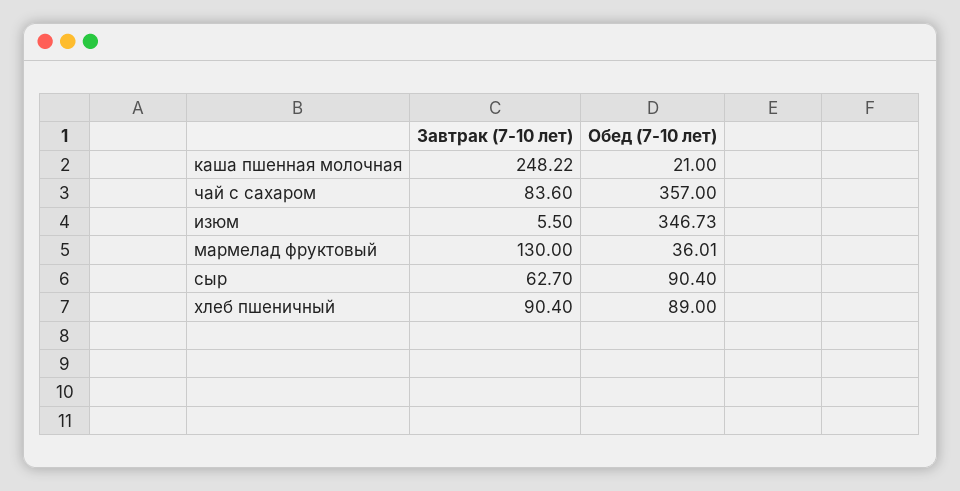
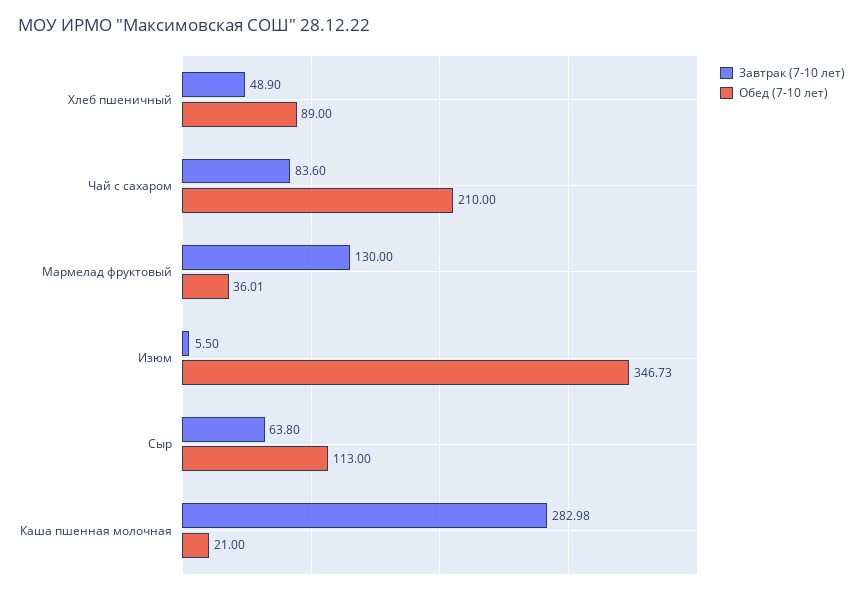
Завтрак (7-10 лет), каша пшенная молочная: 248.22 -> 282.98
Обед (7-10 лет), чай с сахаром: 357 -> 210
Завтрак (7-10 лет), сыр: 62.7 -> 63.8
Обед (7-10 лет), сыр: 90.4 -> 113
Завтрак (7-10 лет), хлеб пшеничный: 90.4 -> 48.9

